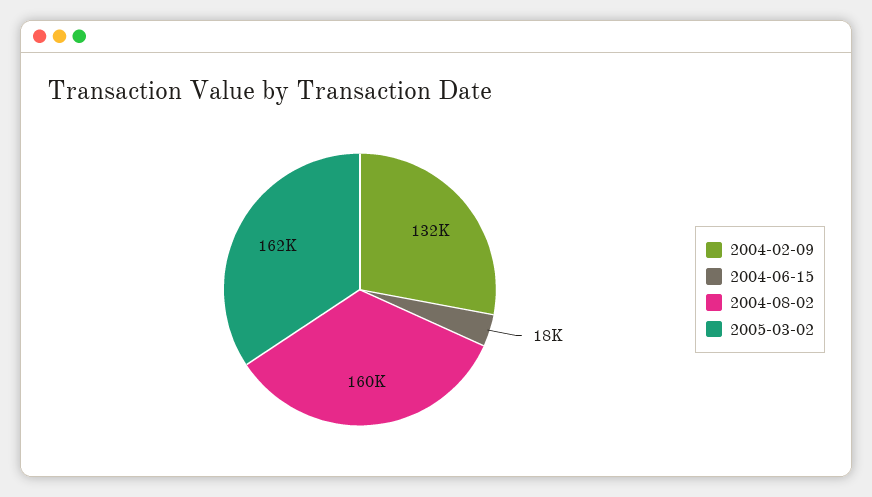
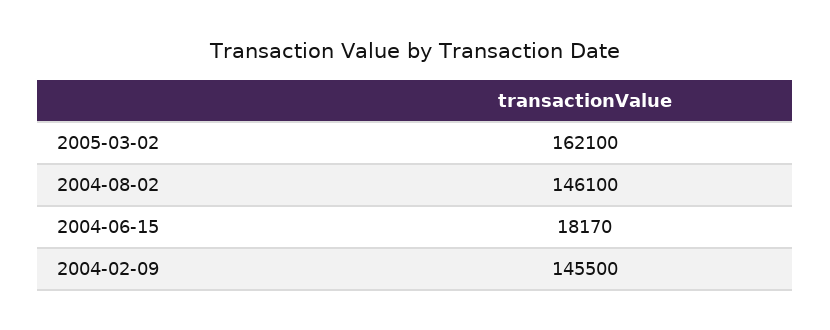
2004-02-09: 132000 -> 145500
2004-08-02: 160000 -> 146100

